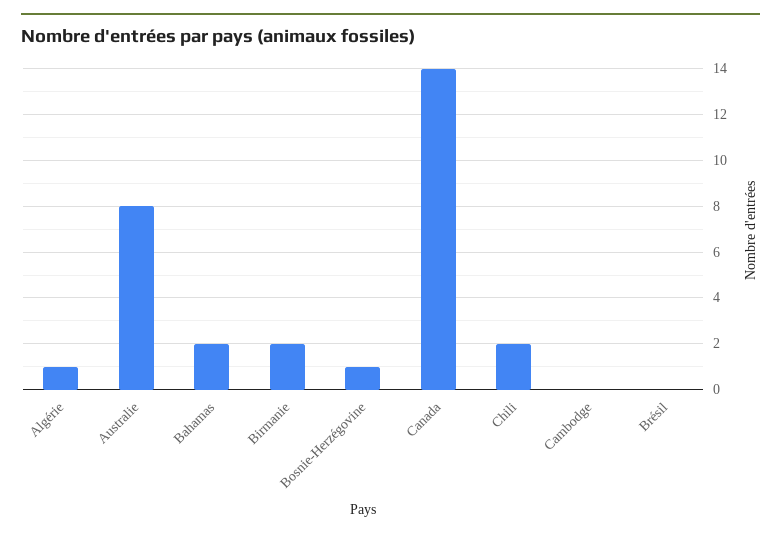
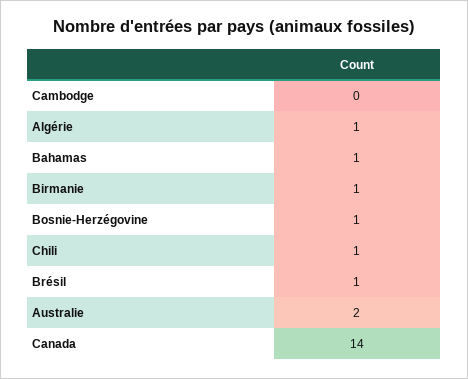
Australie: 8 -> 2
Bahamas: 2 -> 1
Birmanie: 2 -> 1
Chili: 2 -> 1
Brésil: 0 -> 1

